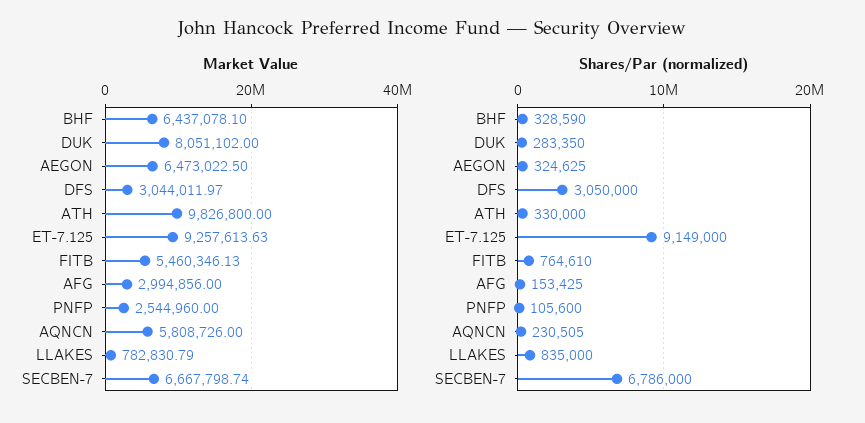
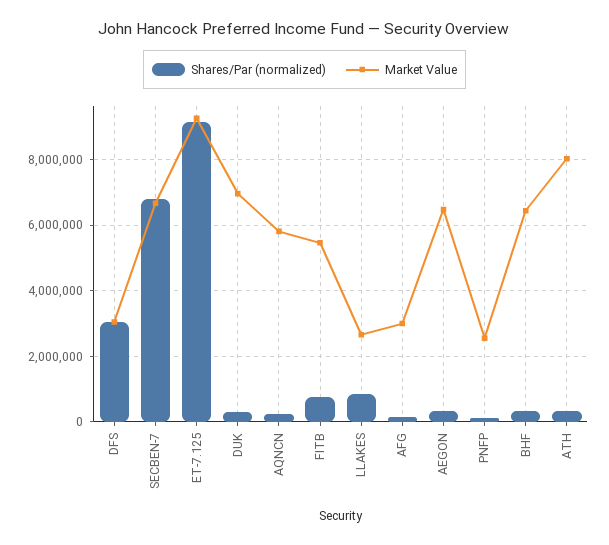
Market Value, DUK: 8051102 -> 7000000
Market Value, ATH: 9826800 -> 8000000
Market Value, LLAKES: 782830.79 -> 2600000

